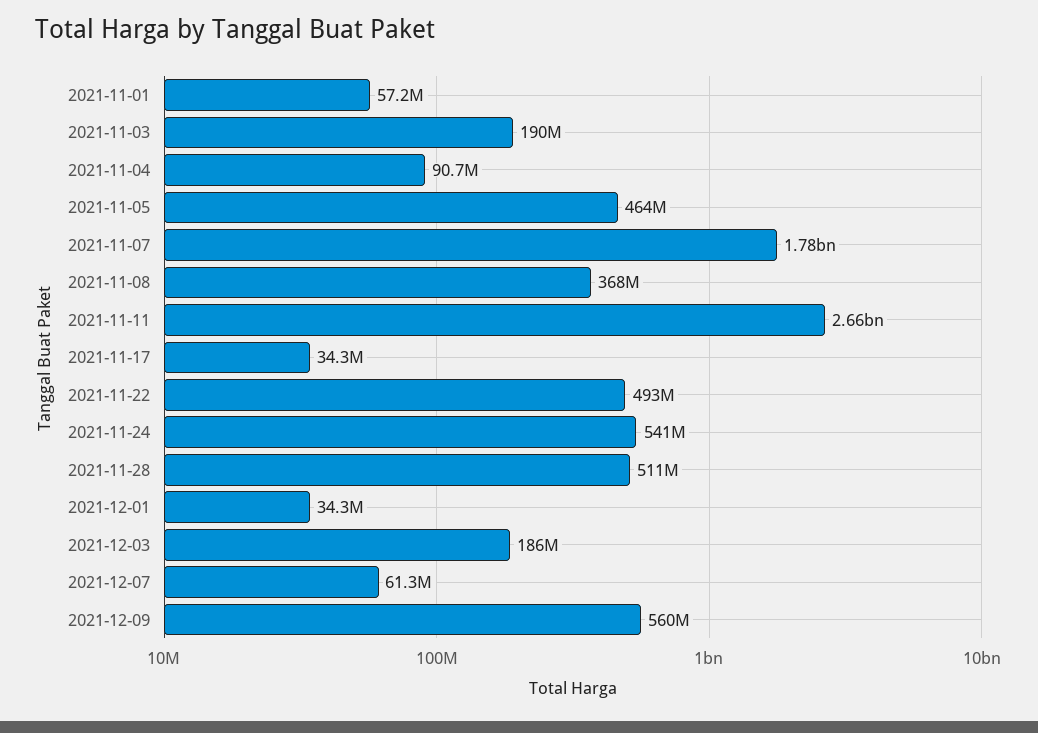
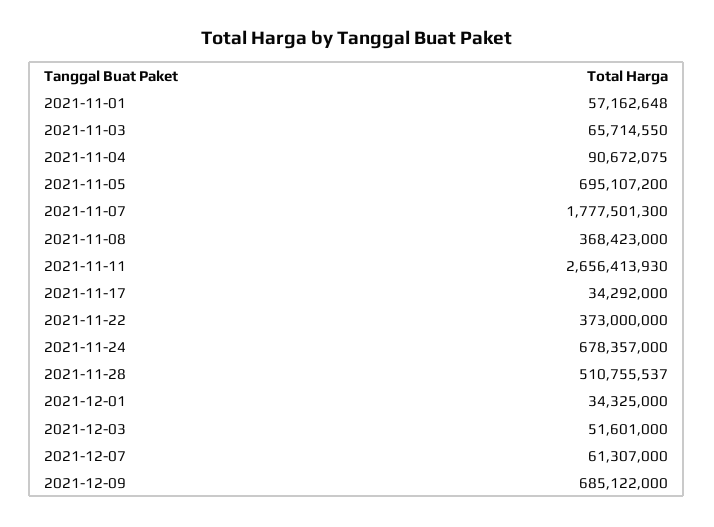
2021-11-03: 190000000 -> 65714550
2021-11-05: 464000000 -> 695107200
2021-11-22: 493000000 -> 373000000
2021-11-24: 541000000 -> 678357000
2021-12-03: 186000000 -> 51601000
2021-12-09: 560000000 -> 685122000

